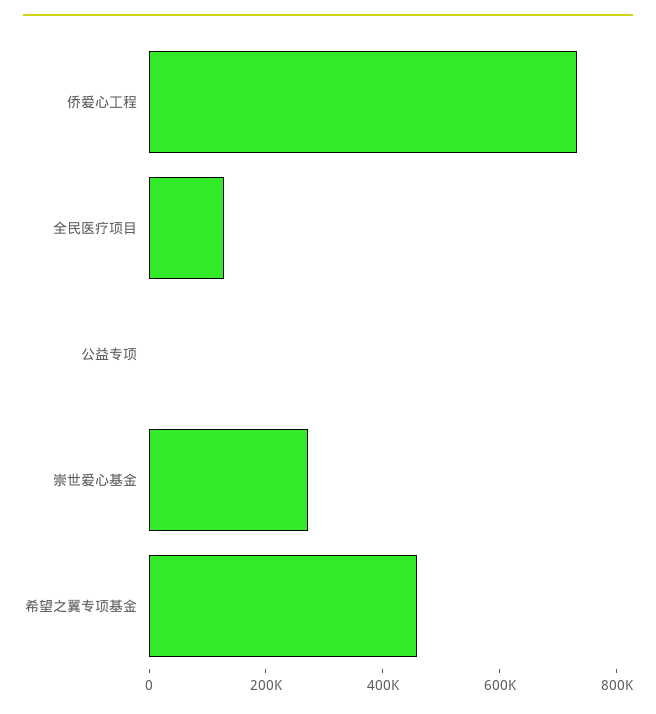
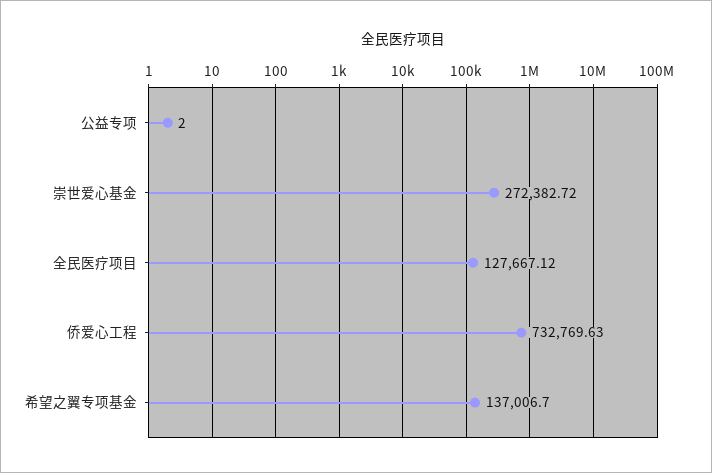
希望之翼专项基金: 450000 -> 137006.7

